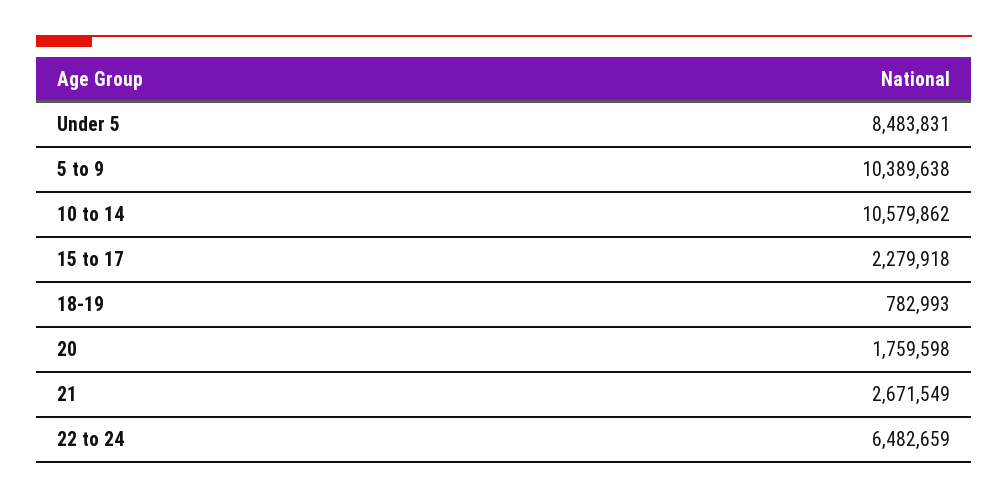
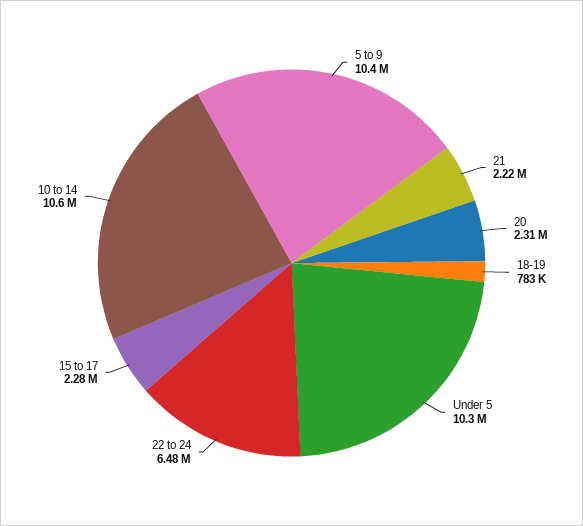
Under 5: 8483831 -> 10300000
20: 1759598 -> 2310000
21: 2671549 -> 2220000

